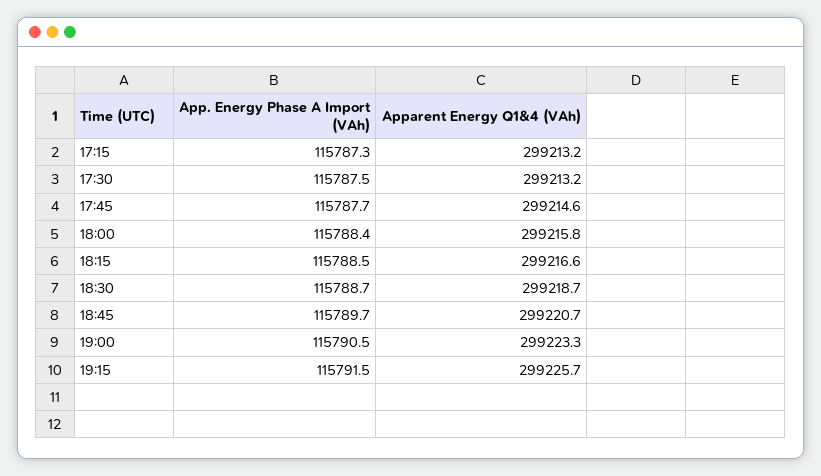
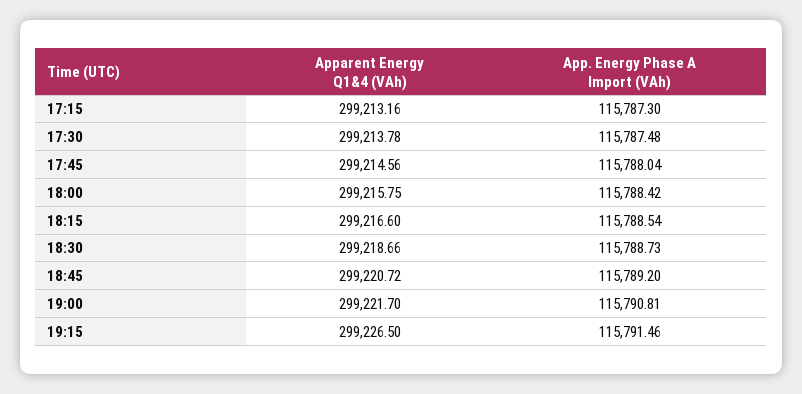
Apparent Energy Q1&4 (VAh), 17:30: 299213.2 -> 299213.78
App. Energy Phase A Import (VAh), 17:45: 115787.7 -> 115788.04
App. Energy Phase A Import (VAh), 18:45: 115789.7 -> 115789.2
App. Energy Phase A Import (VAh), 19:00: 115790.5 -> 115790.81
Apparent Energy Q1&4 (VAh), 19:00: 299223.3 -> 299221.7
Apparent Energy Q1&4 (VAh), 19:15: 299225.7 -> 299226.5

